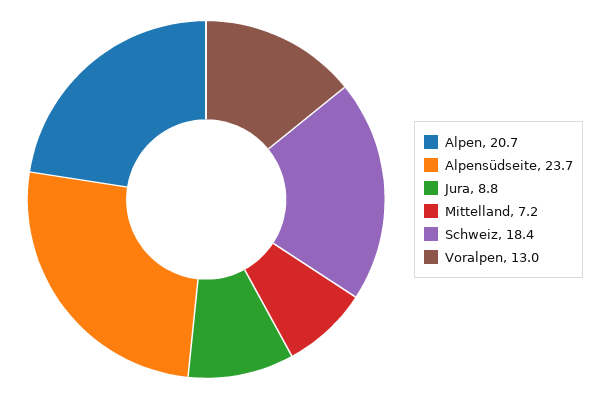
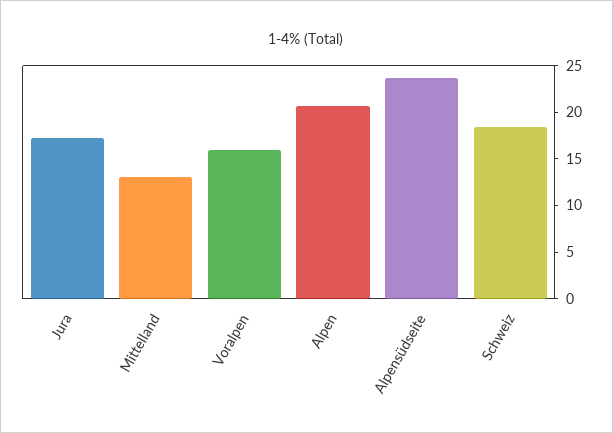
Jura: 8.8 -> 17
Mittelland: 7.2 -> 13
Voralpen: 13 -> 16

